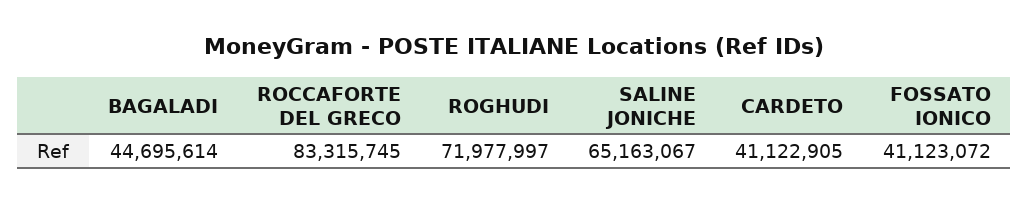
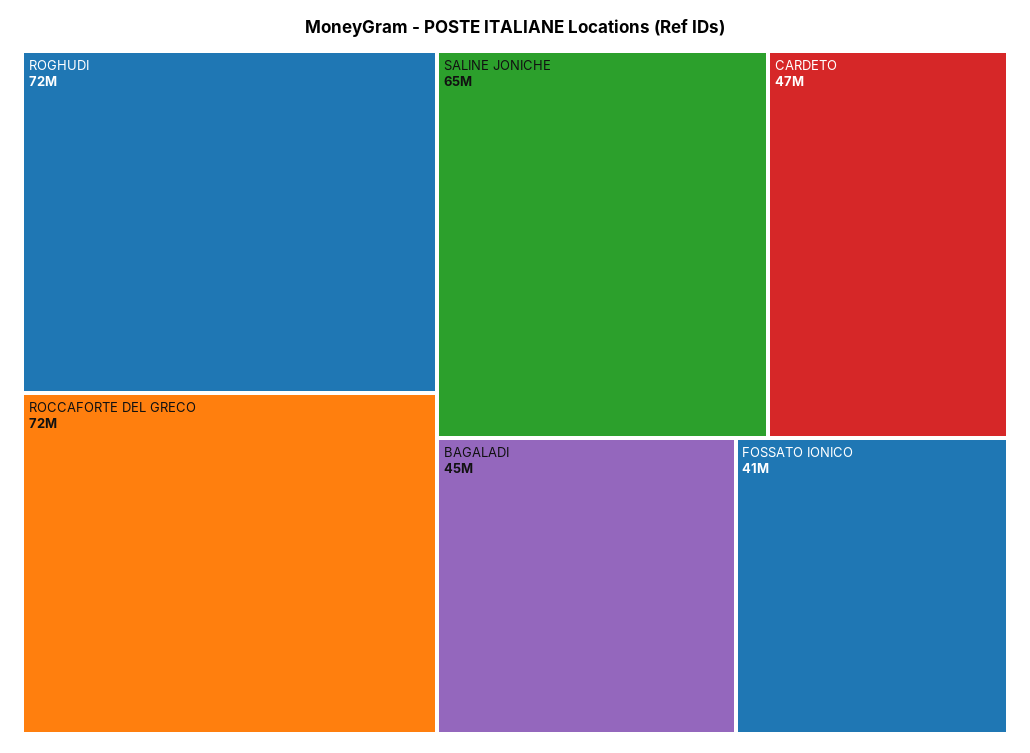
ROCCAFORTE DEL GRECO: 83315745 -> 72000000
CARDETO: 41122905 -> 47000000

